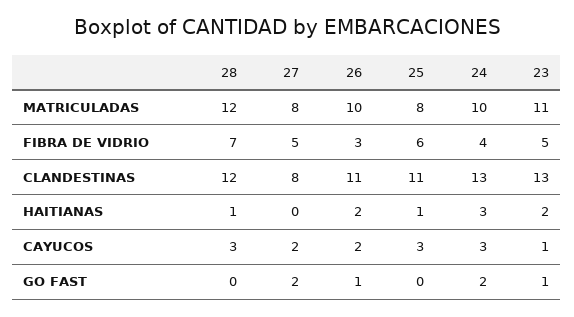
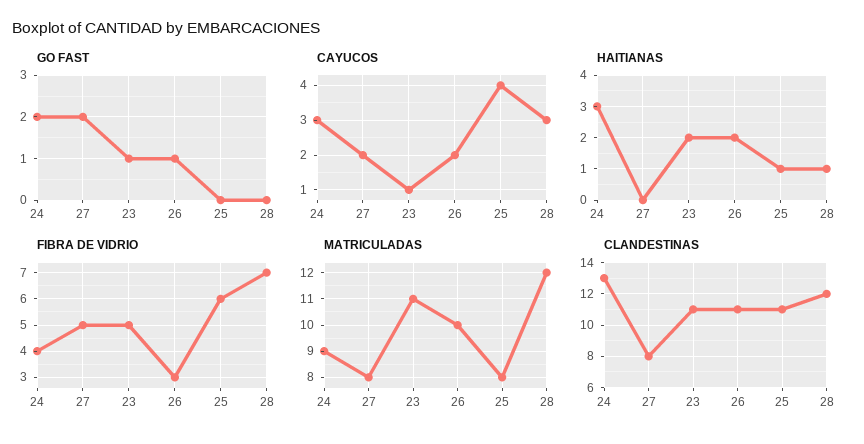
MATRICULADAS, 24: 10 -> 9
CLANDESTINAS, 23: 13 -> 11
CAYUCOS, 25: 3 -> 4

